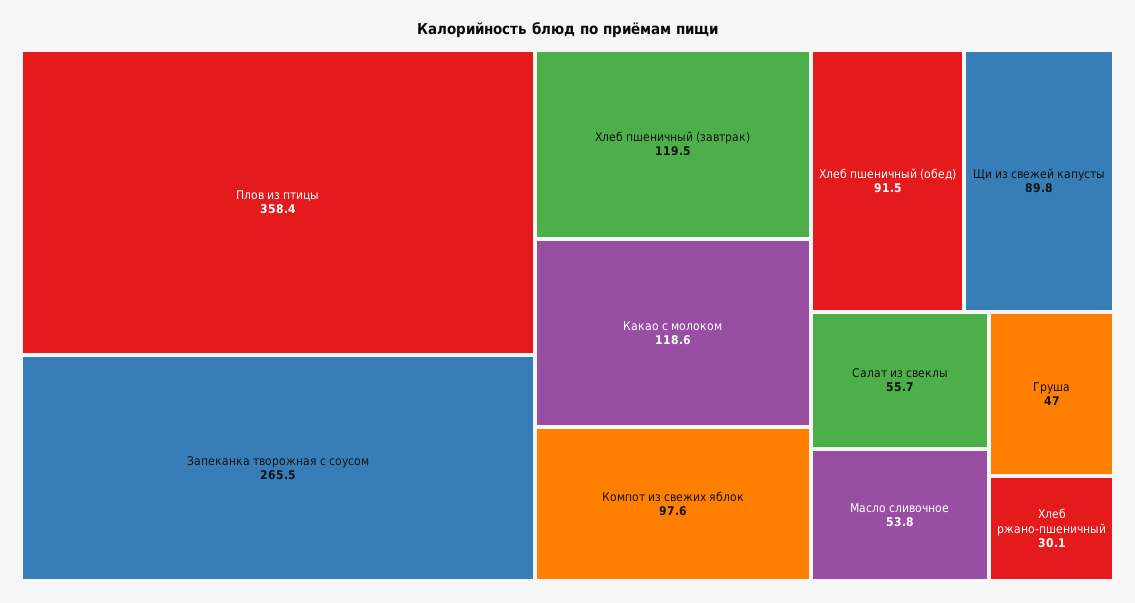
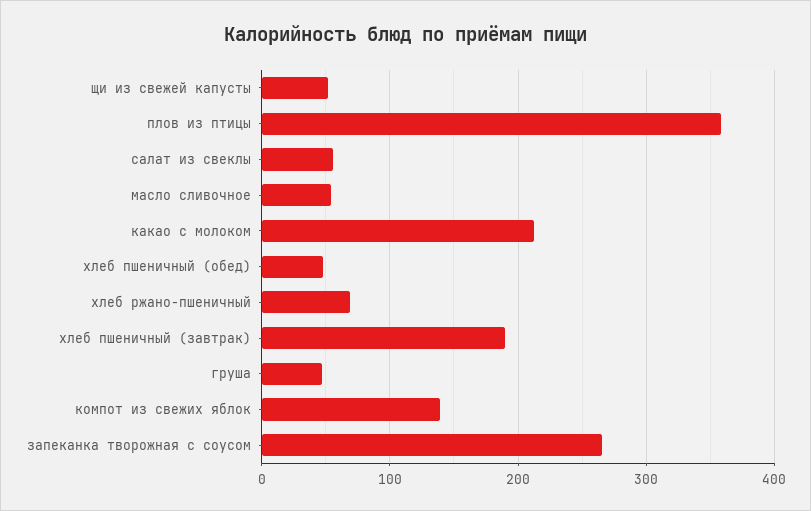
Хлеб пшеничный (завтрак): 119.5 -> 190
Какао с молоком: 118.6 -> 210
Компот из свежих яблок: 97.6 -> 140
Хлеб пшеничный (обед): 91.5 -> 50
Щи из свежей капусты: 89.8 -> 50
Хлеб ржано-пшеничный: 30.1 -> 70

